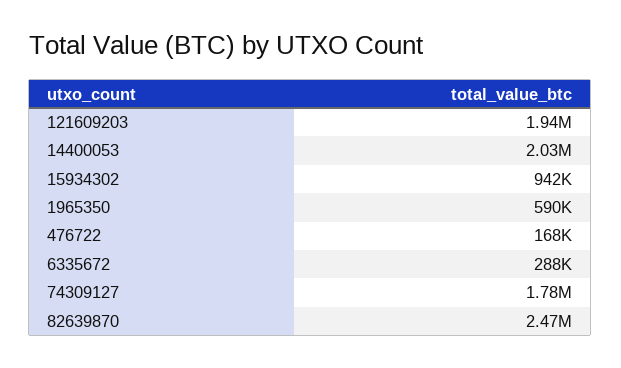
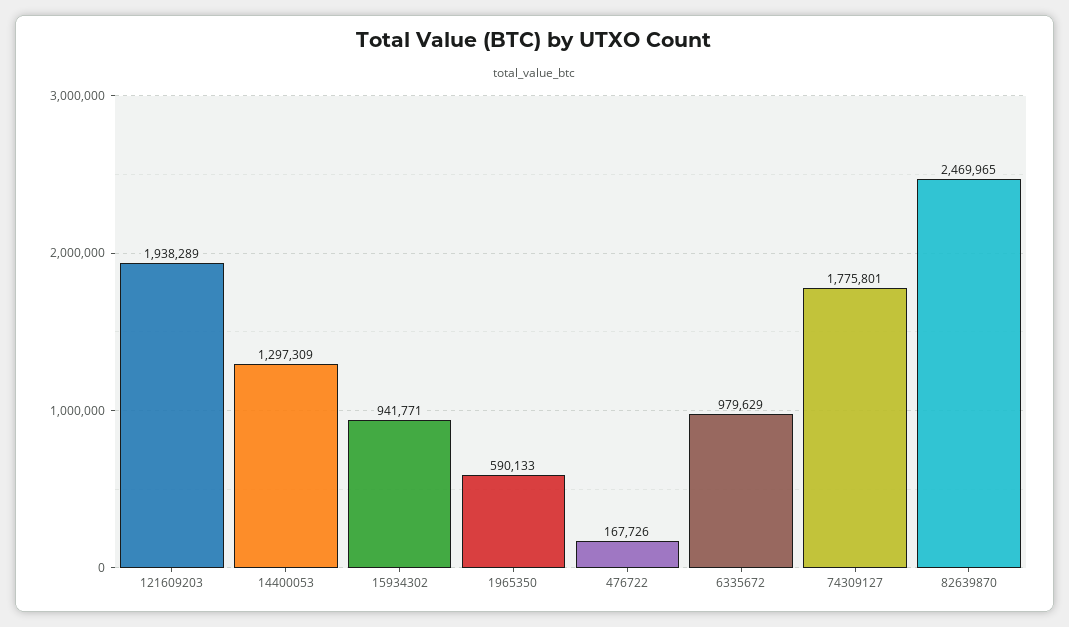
14400053: 2030000 -> 1297309
6335672: 288000 -> 979629

